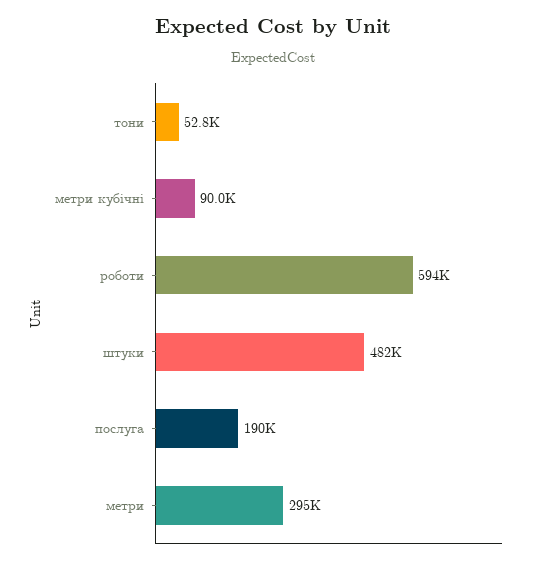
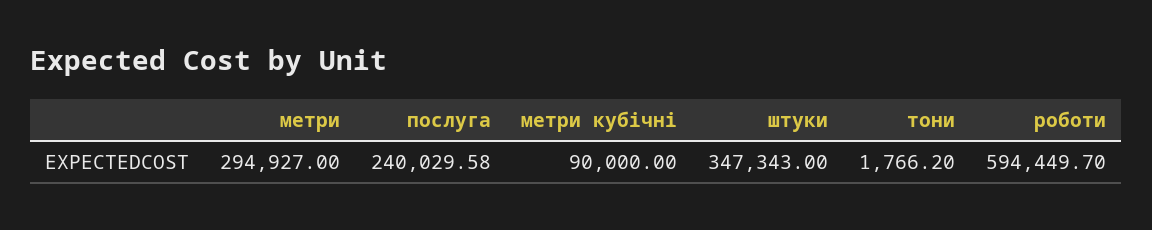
тони: 52800 -> 1766.2
штуки: 482000 -> 347343
послуга: 190000 -> 240029.58

